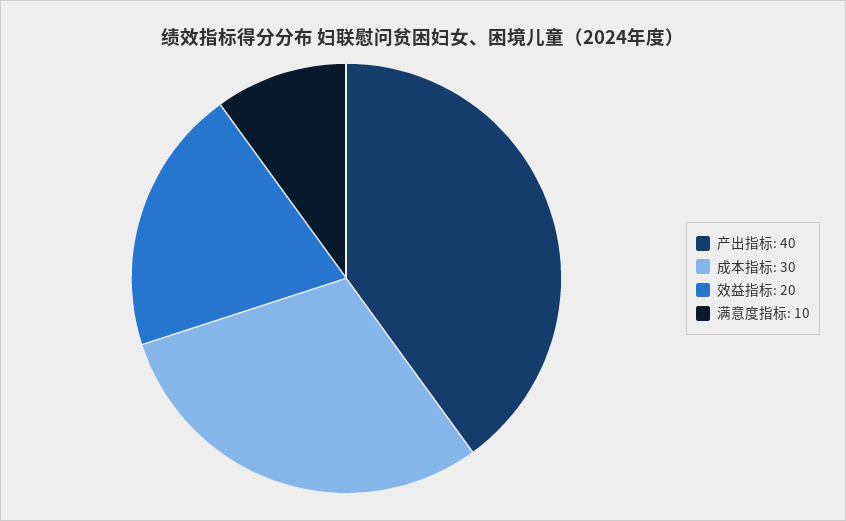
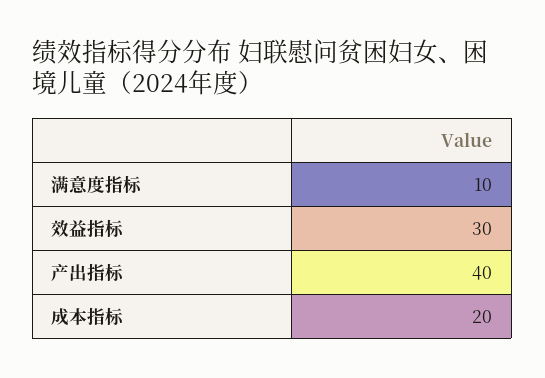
成本指标: 30 -> 20
效益指标: 20 -> 30

